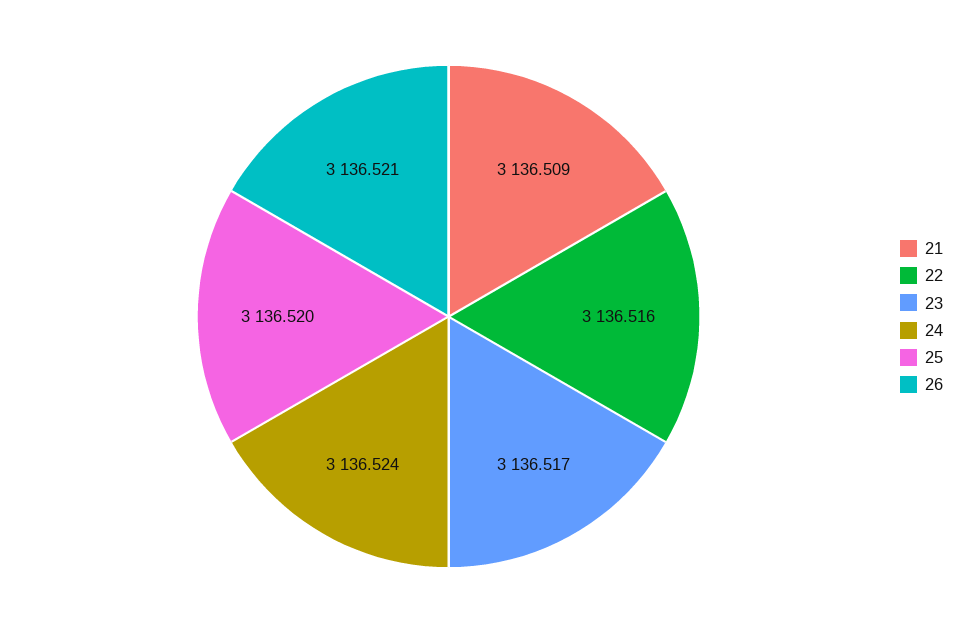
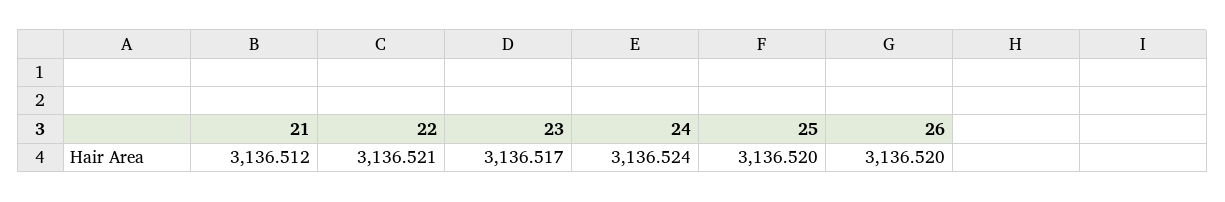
21: 3136.509 -> 3136.512
22: 3136.516 -> 3136.521
26: 3136.521 -> 3136.52

